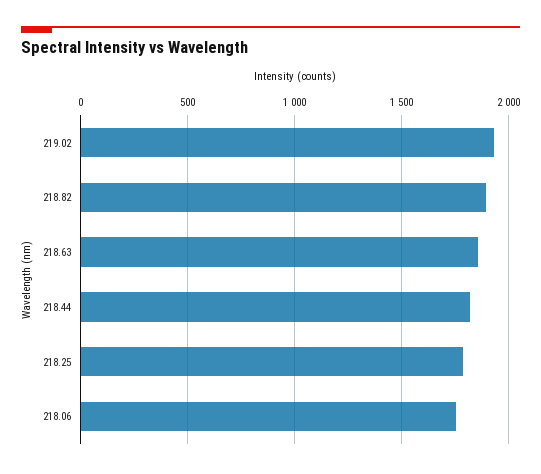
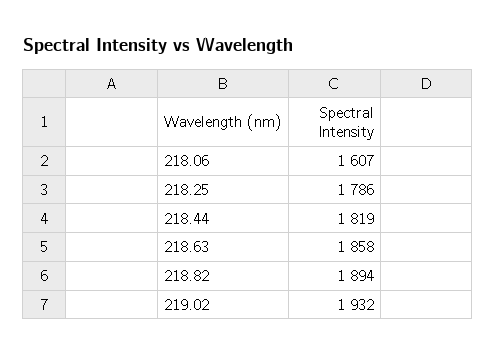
218.06: 1750 -> 1607

